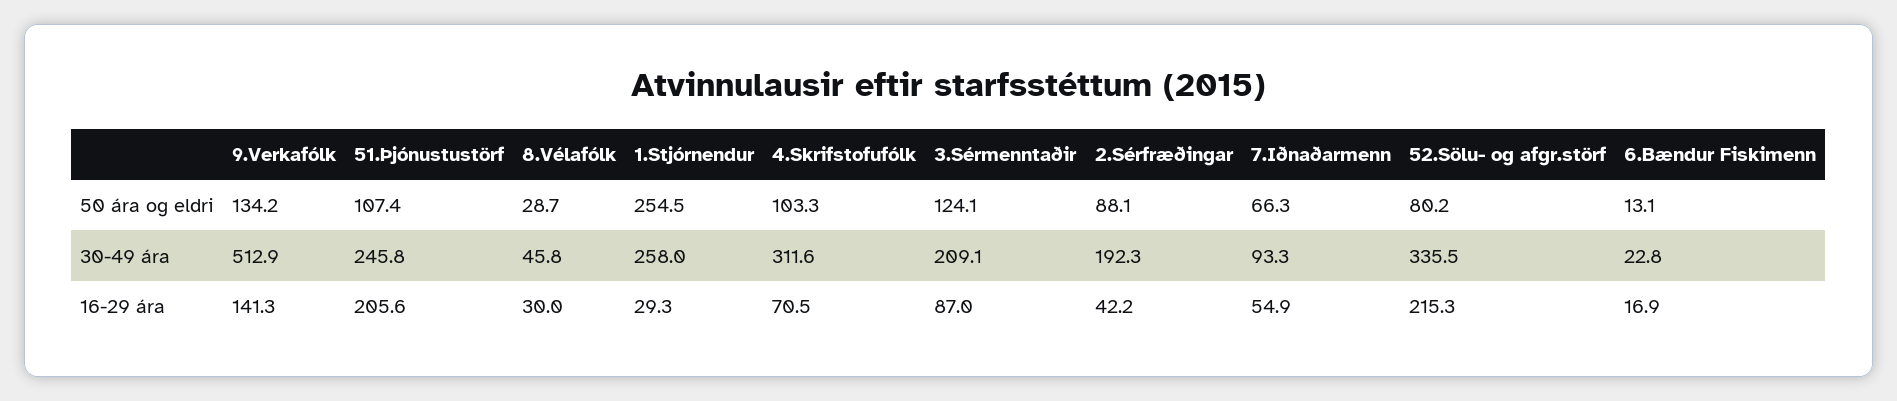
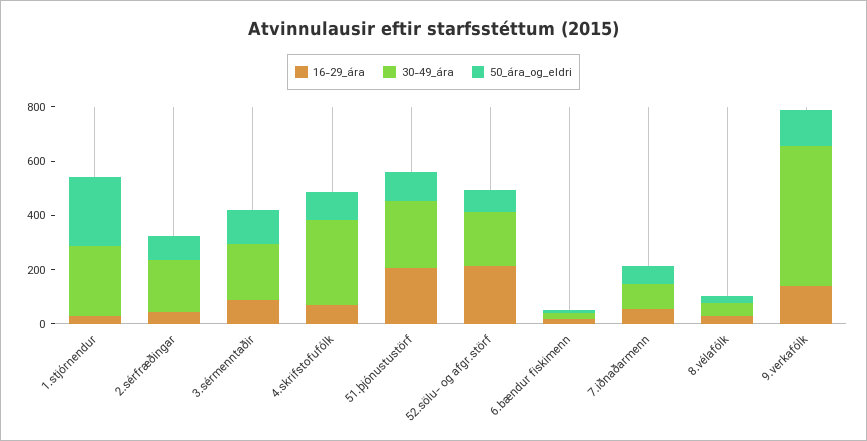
30-49 ára, 52.Sölu- og afgr.störf: 335.5 -> 200

